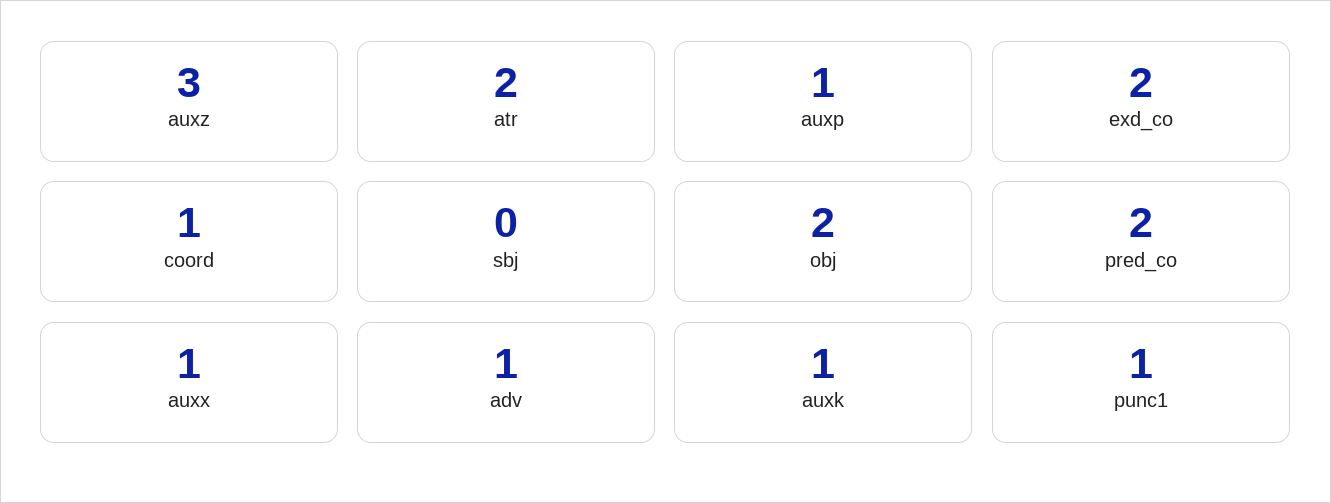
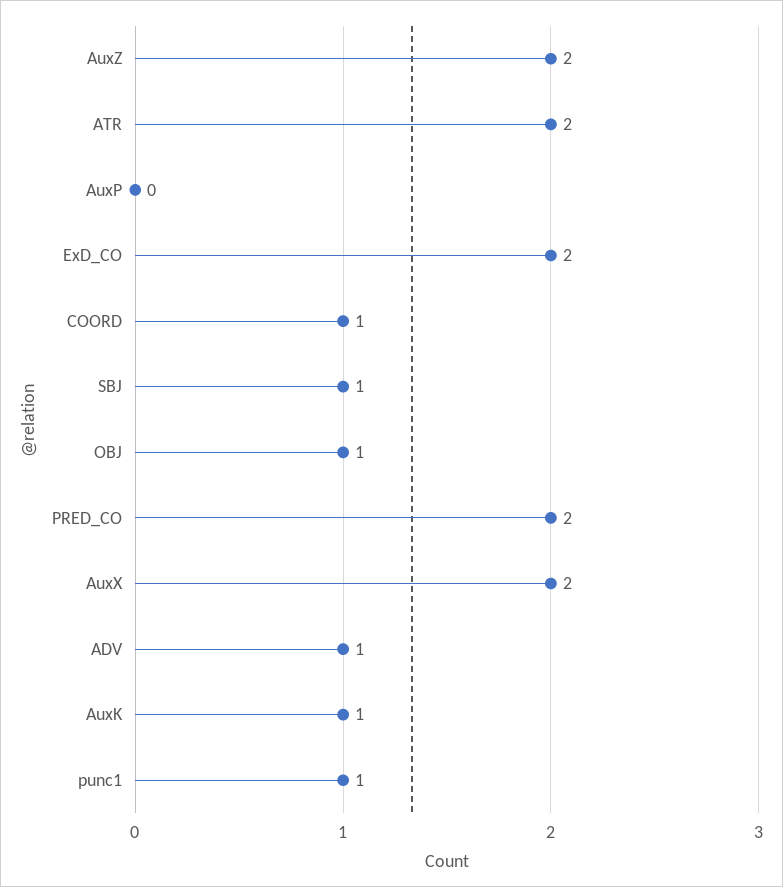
auxz: 3 -> 2
auxp: 1 -> 0
sbj: 0 -> 1
obj: 2 -> 1
auxx: 1 -> 2

